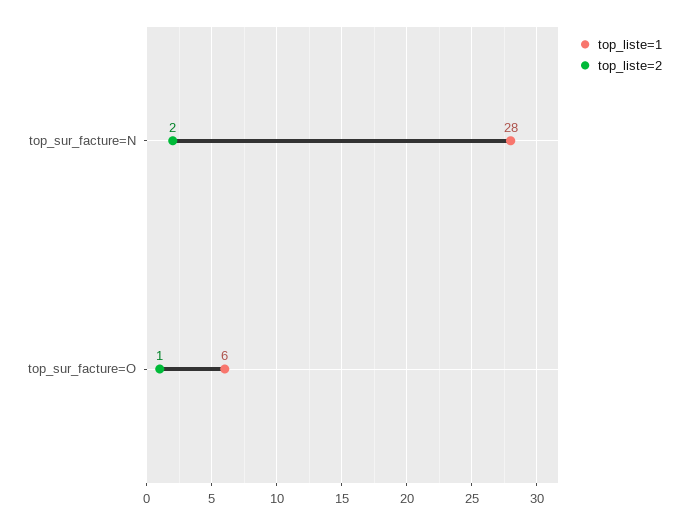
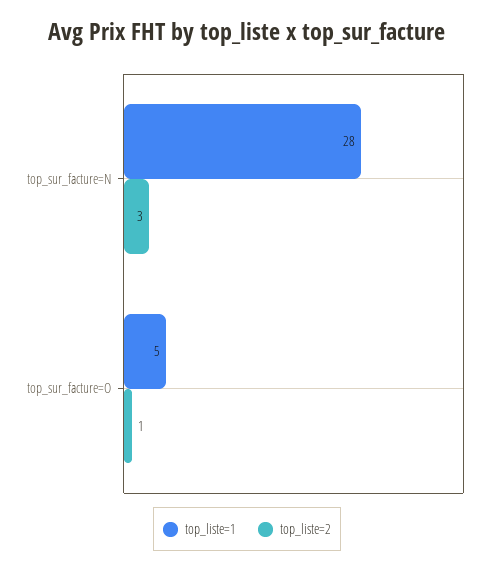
top_liste=2, top_sur_facture=N: 2 -> 3
top_liste=1, top_sur_facture=O: 6 -> 5

